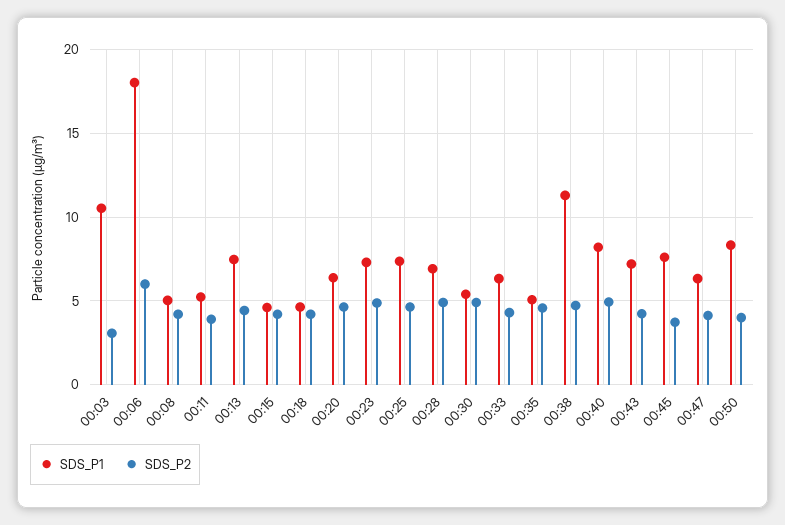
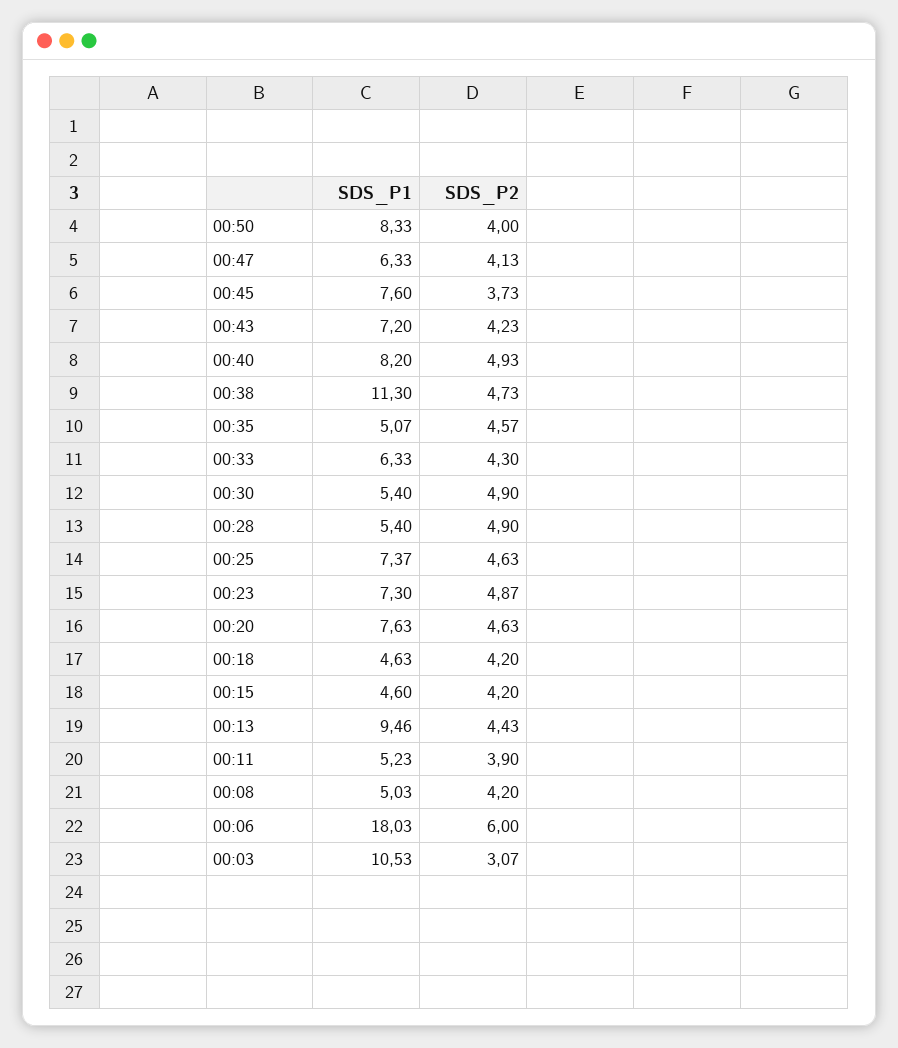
SDS_P1, 00:13: 7.5 -> 9.46
SDS_P1, 00:20: 6.5 -> 7.63
SDS_P1, 00:28: 7 -> 5.4

